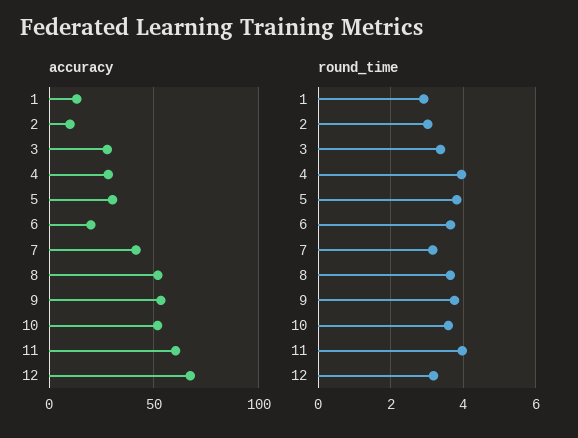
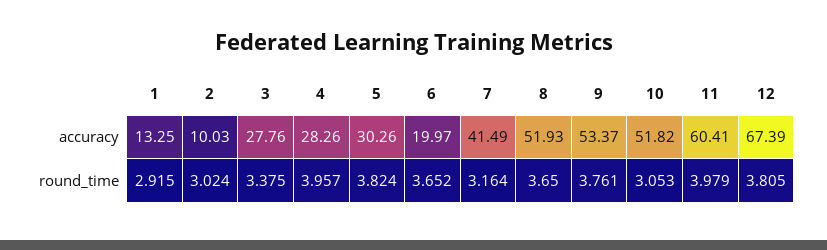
round_time, 10: 3.6 -> 3.053
round_time, 12: 3.2 -> 3.805

